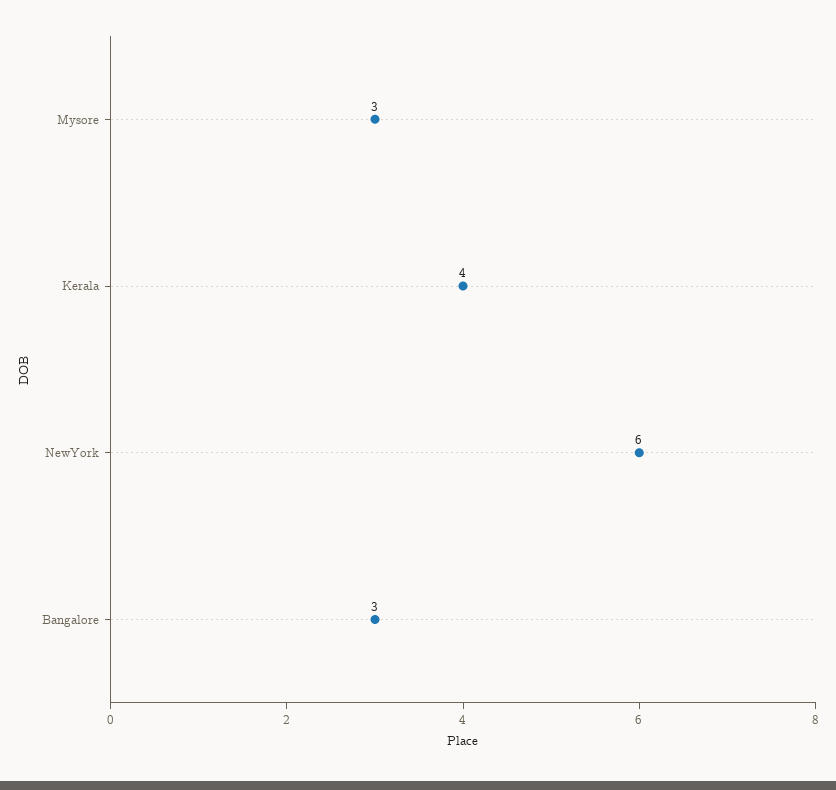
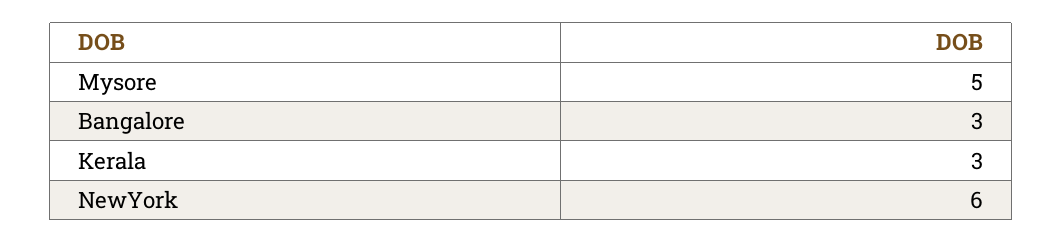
Mysore: 3 -> 5
Kerala: 4 -> 3

